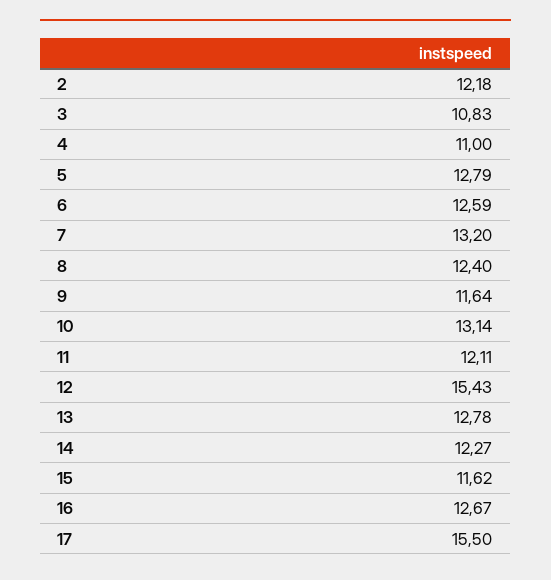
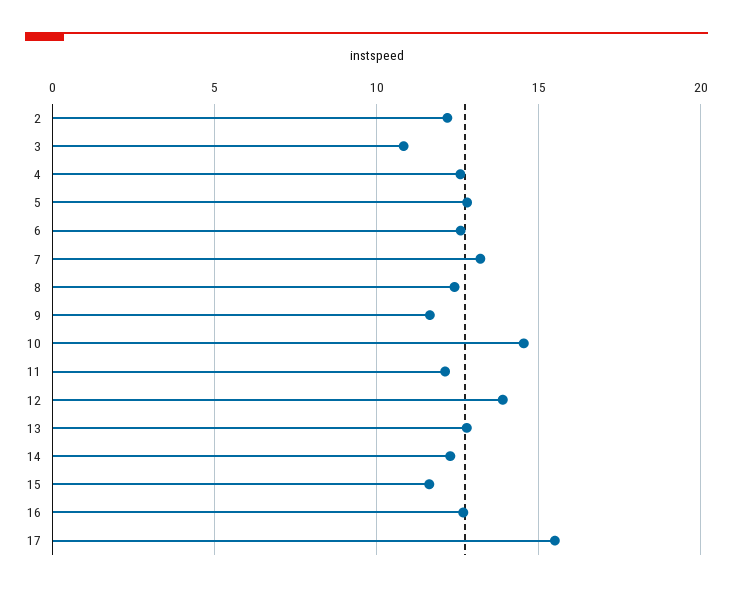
4: 11 -> 12.5
10: 13.14 -> 14.5
12: 15.43 -> 14

